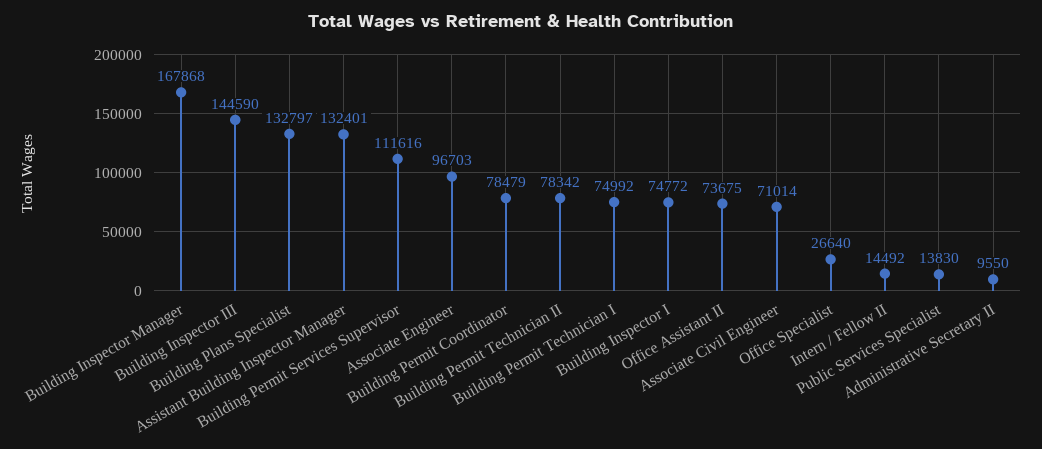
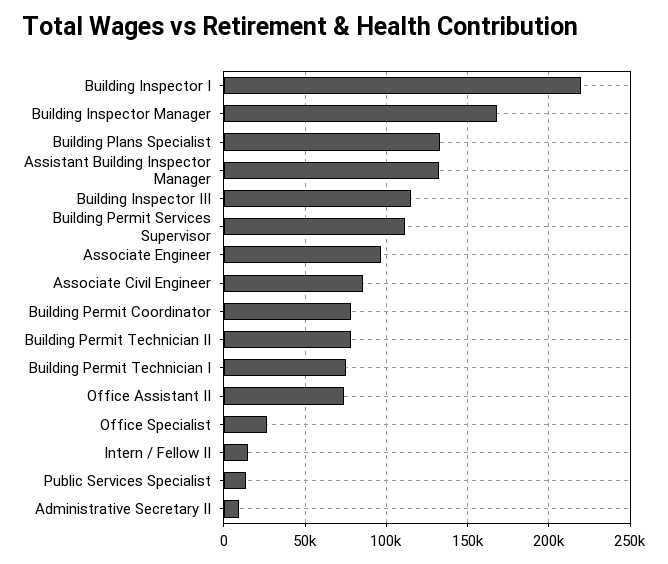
Building Inspector III: 144590 -> 115000
Building Inspector I: 74772 -> 220000
Associate Civil Engineer: 71014 -> 85000

